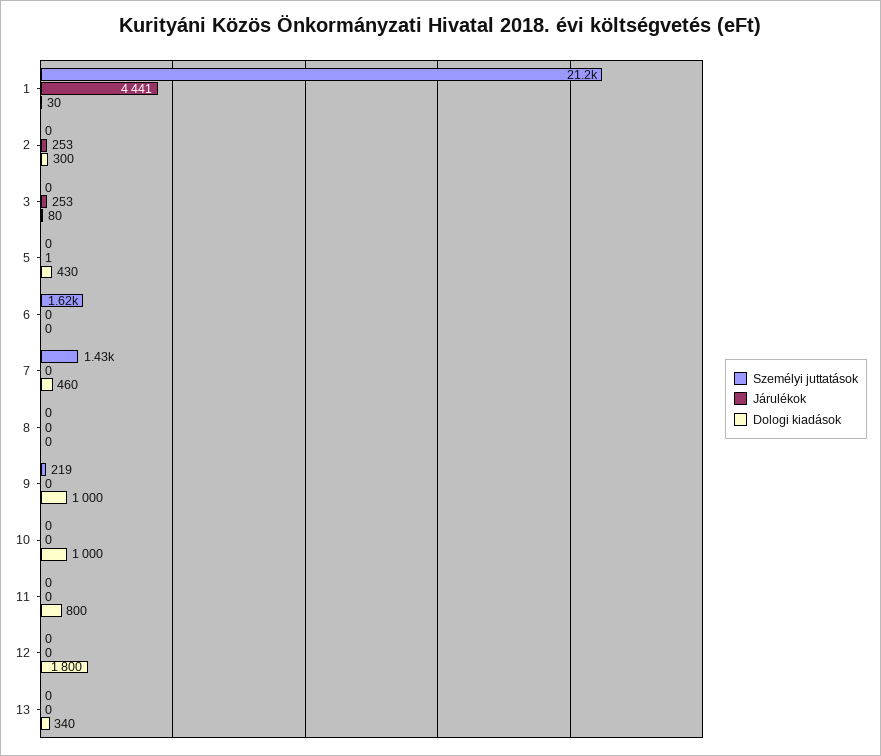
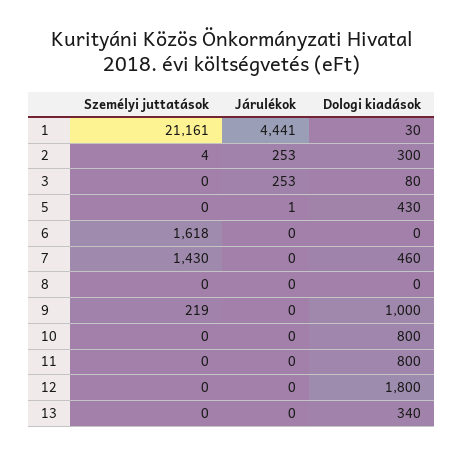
Személyi juttatások, 2: 0 -> 4
Dologi kiadások, 10: 1000 -> 800

